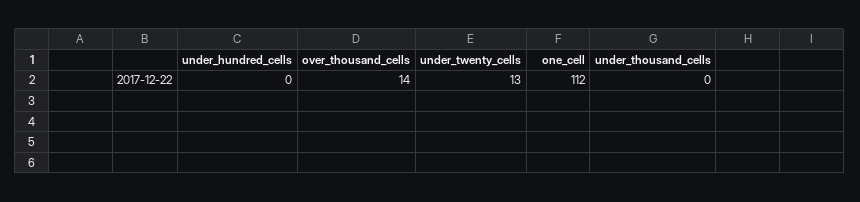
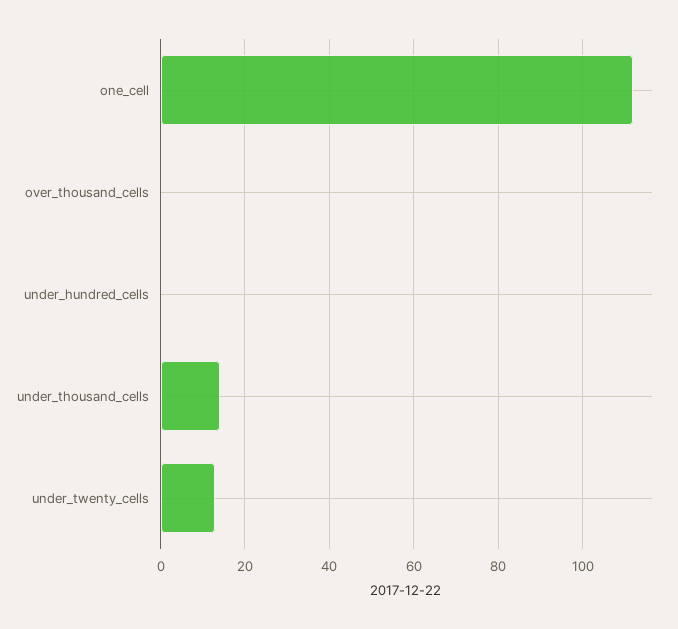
over_thousand_cells: 14 -> 0
under_thousand_cells: 0 -> 15

